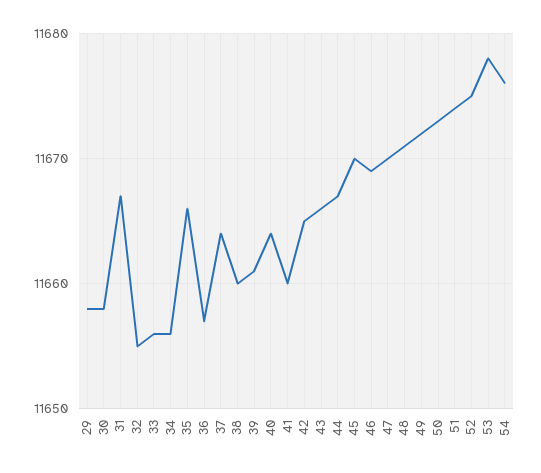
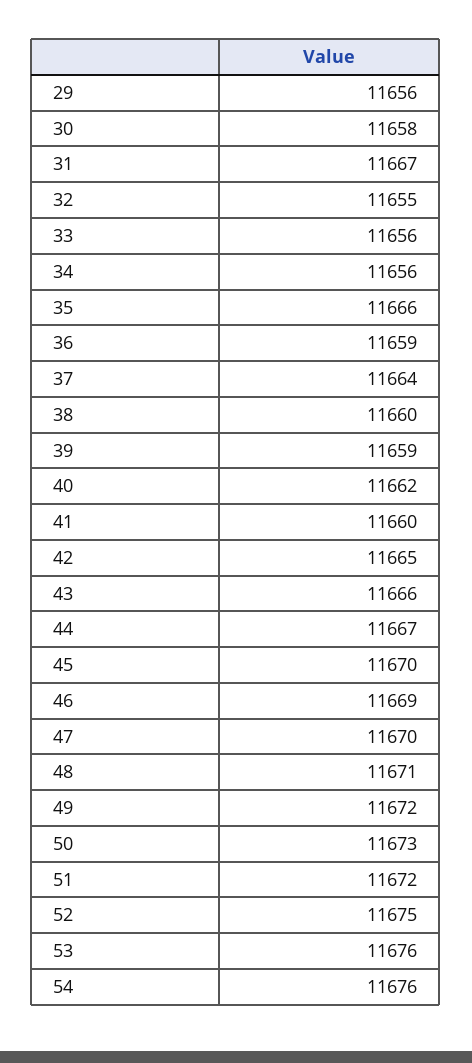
29: 11658 -> 11656
36: 11657 -> 11659
39: 11661 -> 11659
40: 11664 -> 11662
51: 11674 -> 11672
53: 11678 -> 11676

